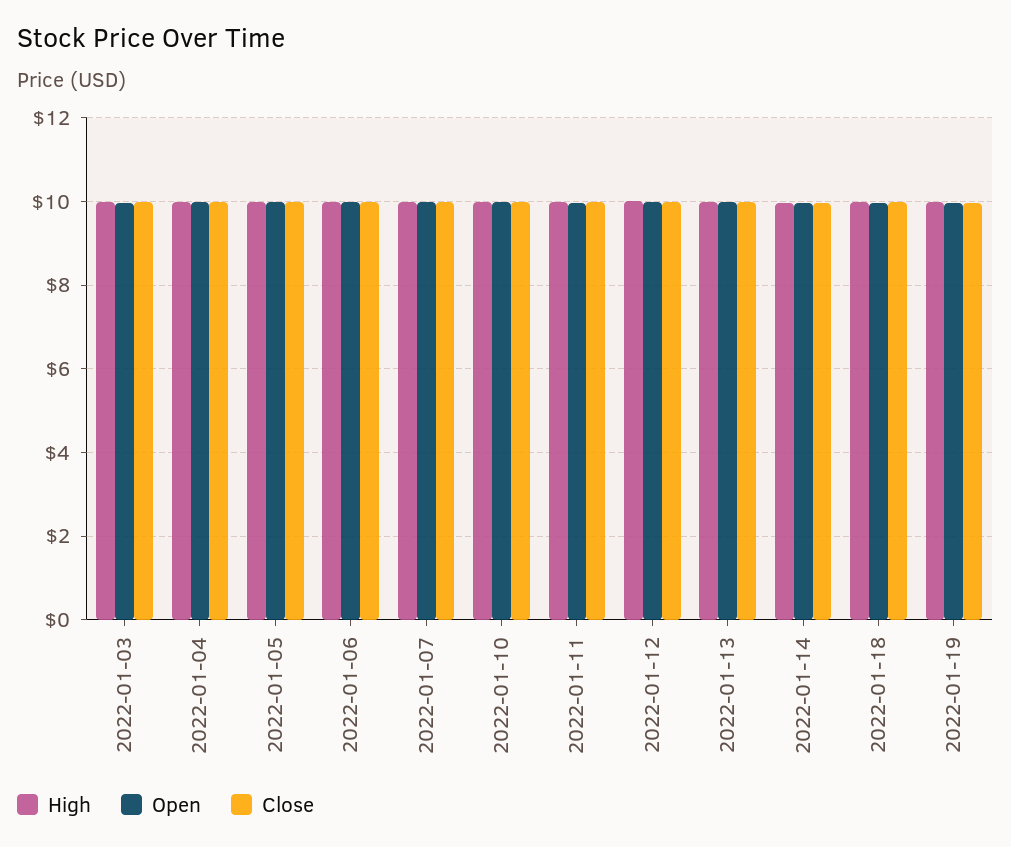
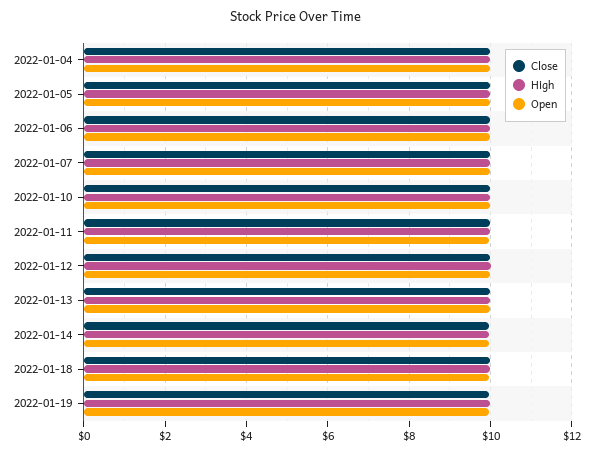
High, 2022-01-03: 10 -> none
Open, 2022-01-03: 10 -> none
Close, 2022-01-03: 10 -> none

